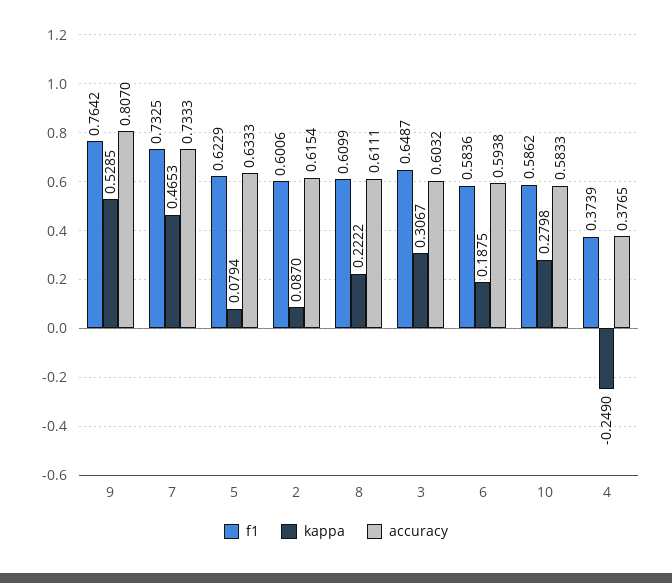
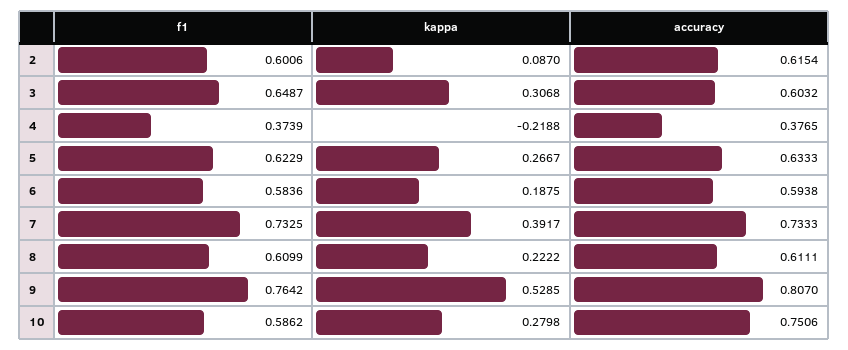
kappa, 7: 0.4653 -> 0.3917
kappa, 5: 0.0794 -> 0.2667
kappa, 3: 0.3067 -> 0.3068
accuracy, 10: 0.5833 -> 0.7506
kappa, 4: -0.249 -> -0.2188

